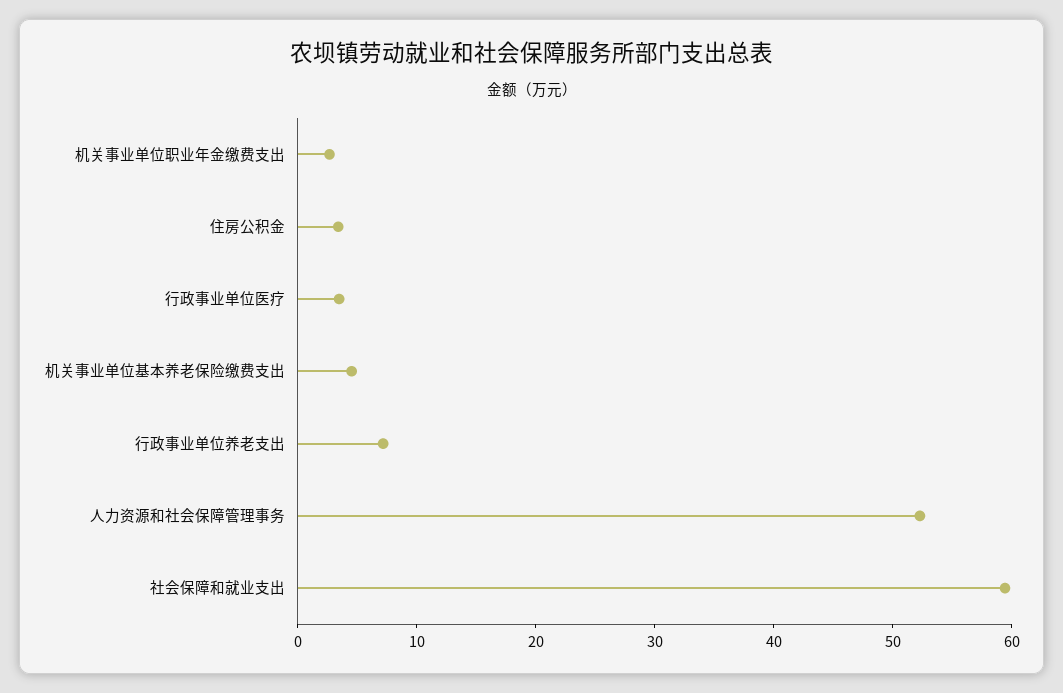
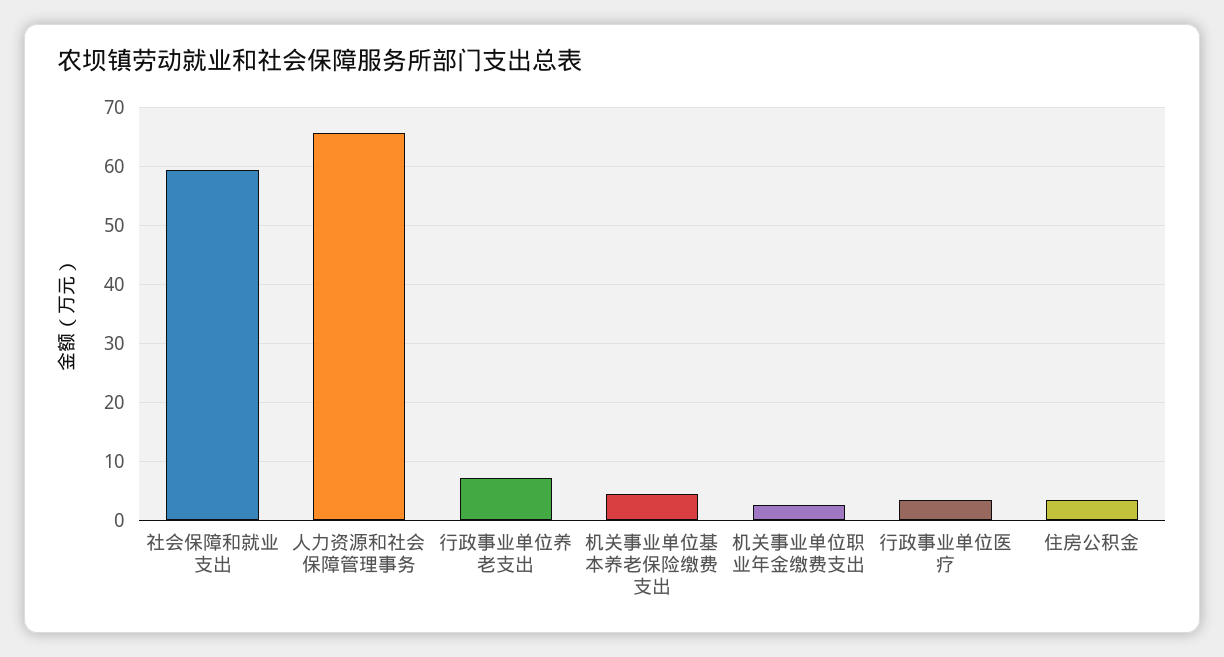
人力资源和社会保障管理事务: 52 -> 66

